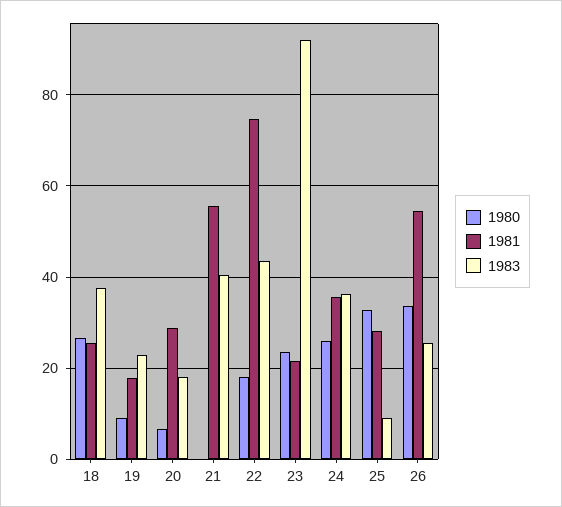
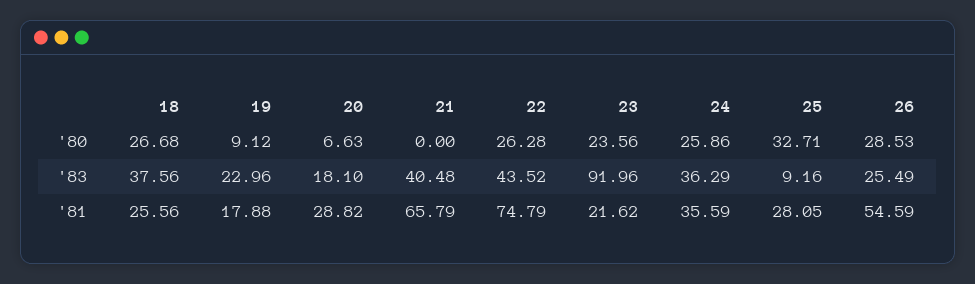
1981, 21: 56 -> 65.79
1980, 22: 18 -> 26.28
1980, 26: 34 -> 28.53

